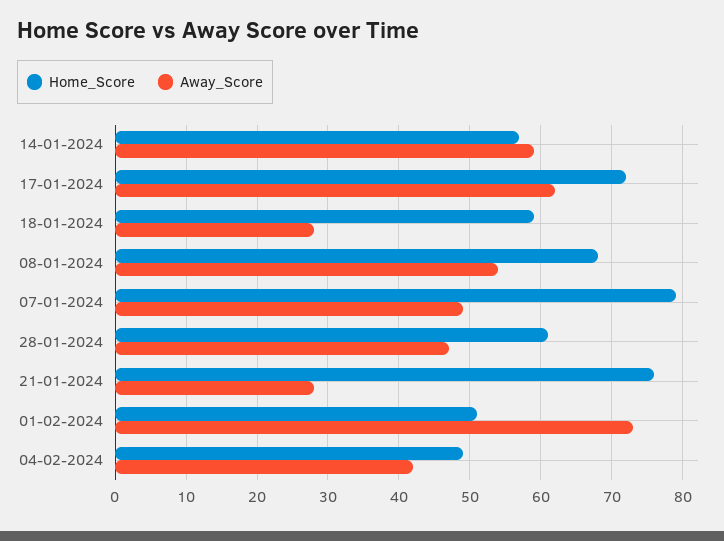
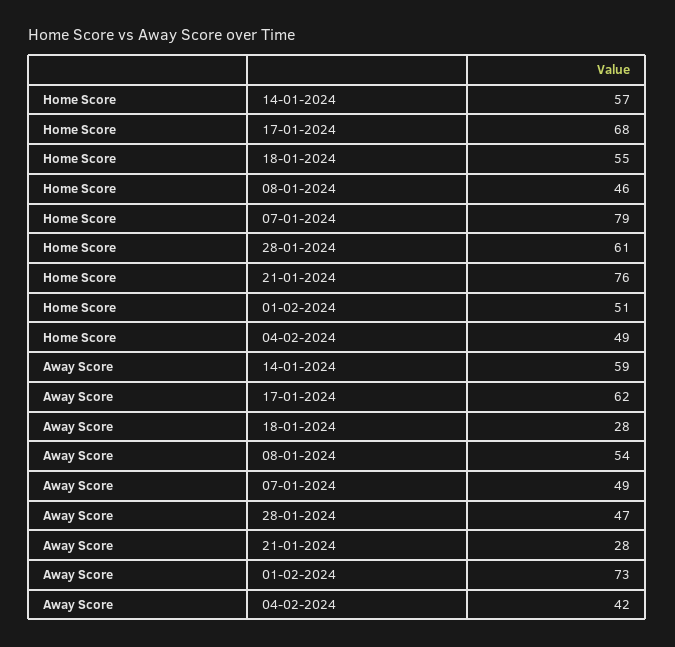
Home_Score, 17-01-2024: 72 -> 68
Home_Score, 18-01-2024: 59 -> 55
Home_Score, 08-01-2024: 68 -> 46

